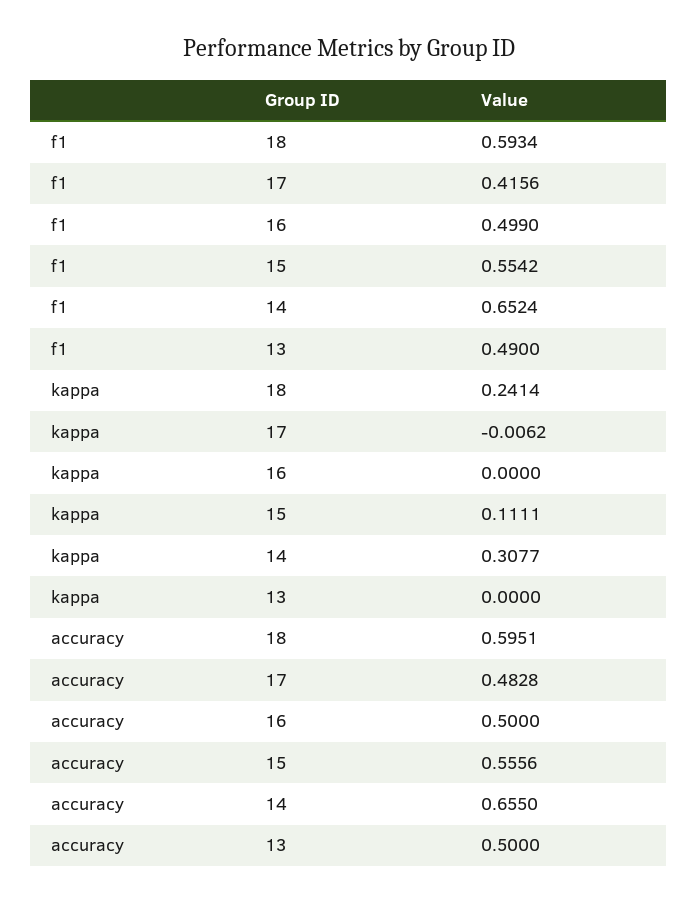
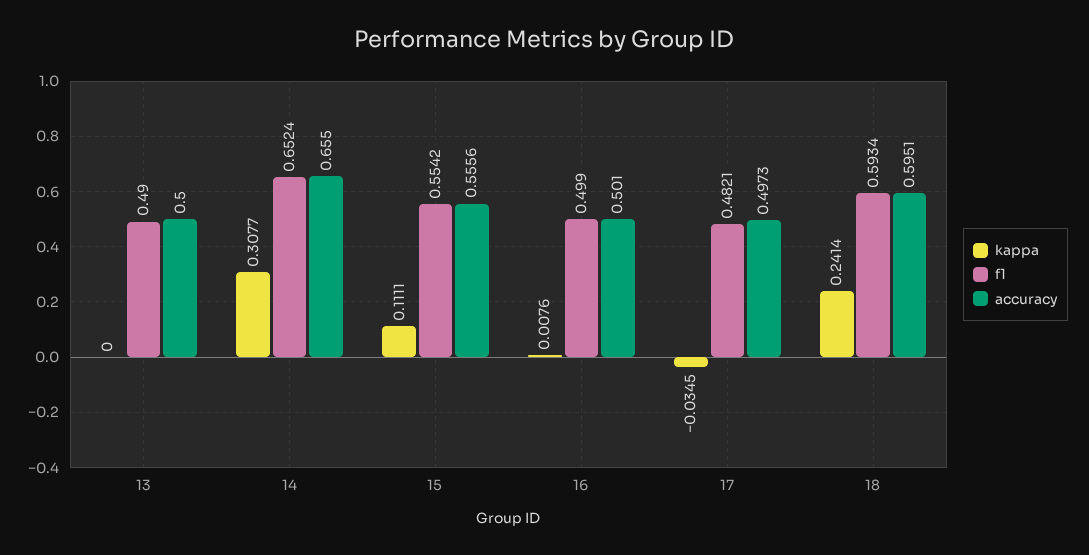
f1, 17: 0.4156 -> 0.4821
kappa, 17: -0.0062 -> -0.0345
kappa, 16: 0 -> 0.0076
accuracy, 17: 0.4828 -> 0.4973
accuracy, 16: 0.5 -> 0.501

